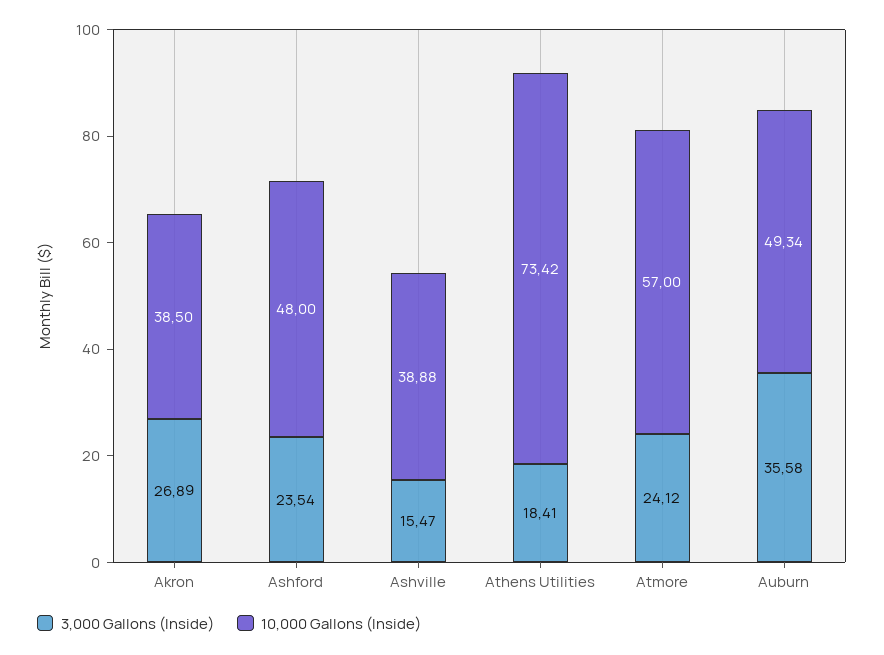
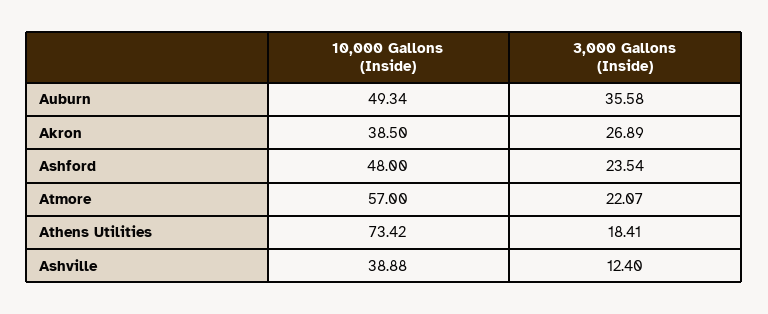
3,000 Gallons (Inside), Ashville: 15.47 -> 12.4
3,000 Gallons (Inside), Atmore: 24.12 -> 22.07

